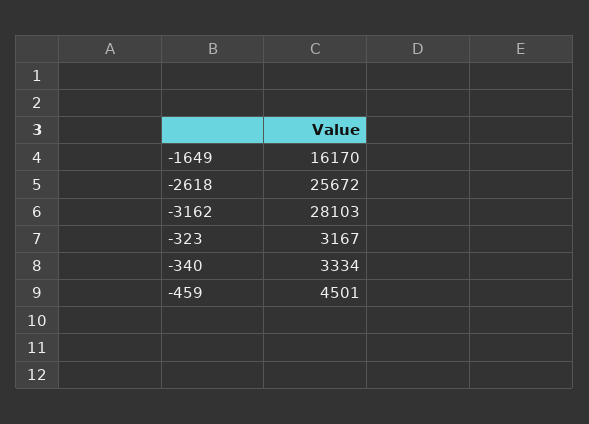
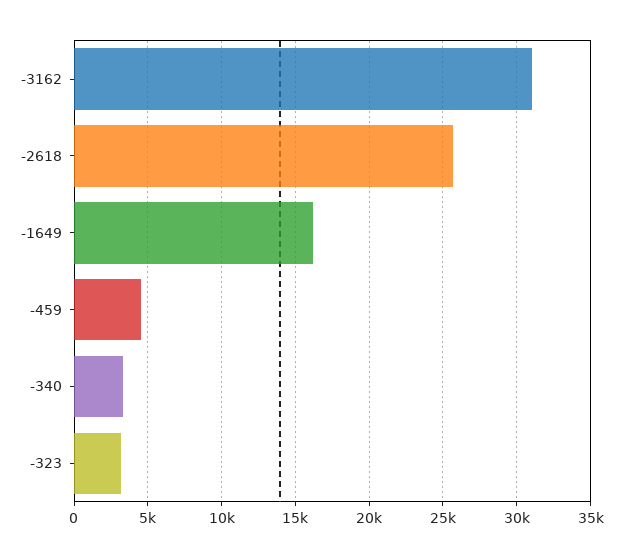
-3162: 28103 -> 31000

